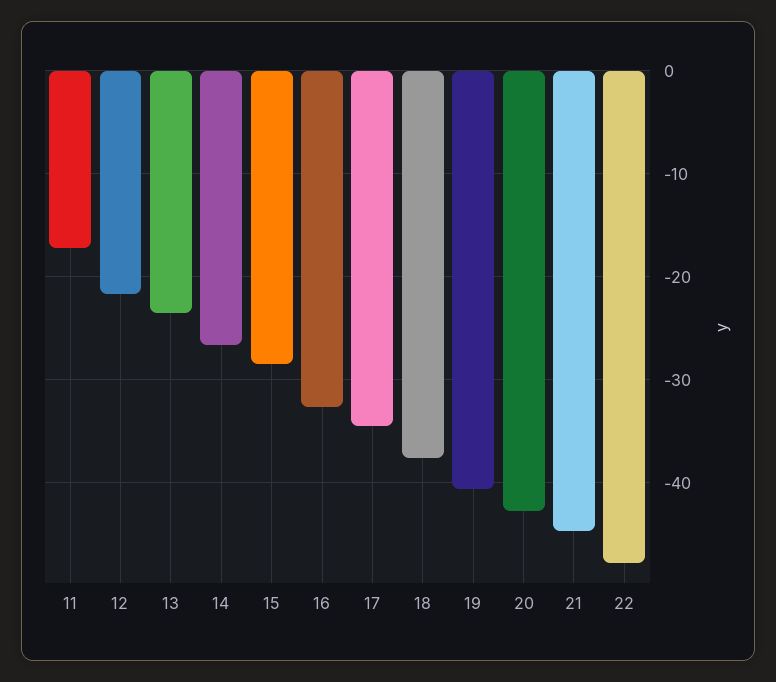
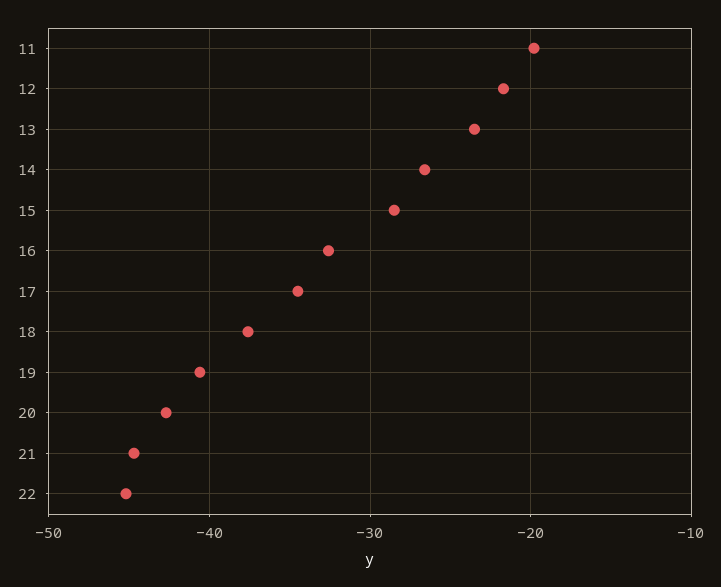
11: -17 -> -20
22: -48 -> -45

